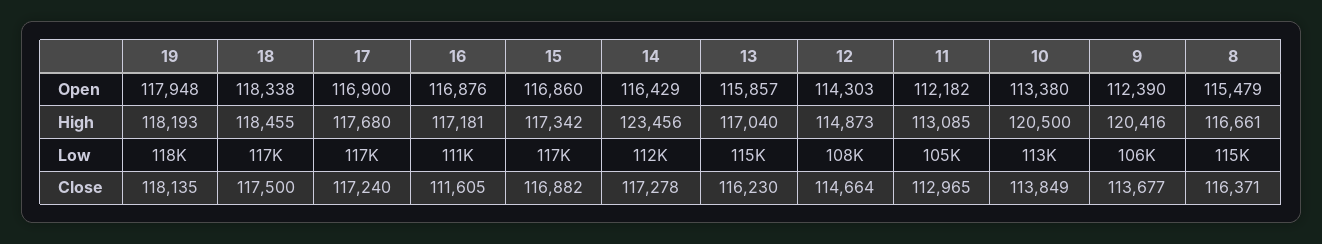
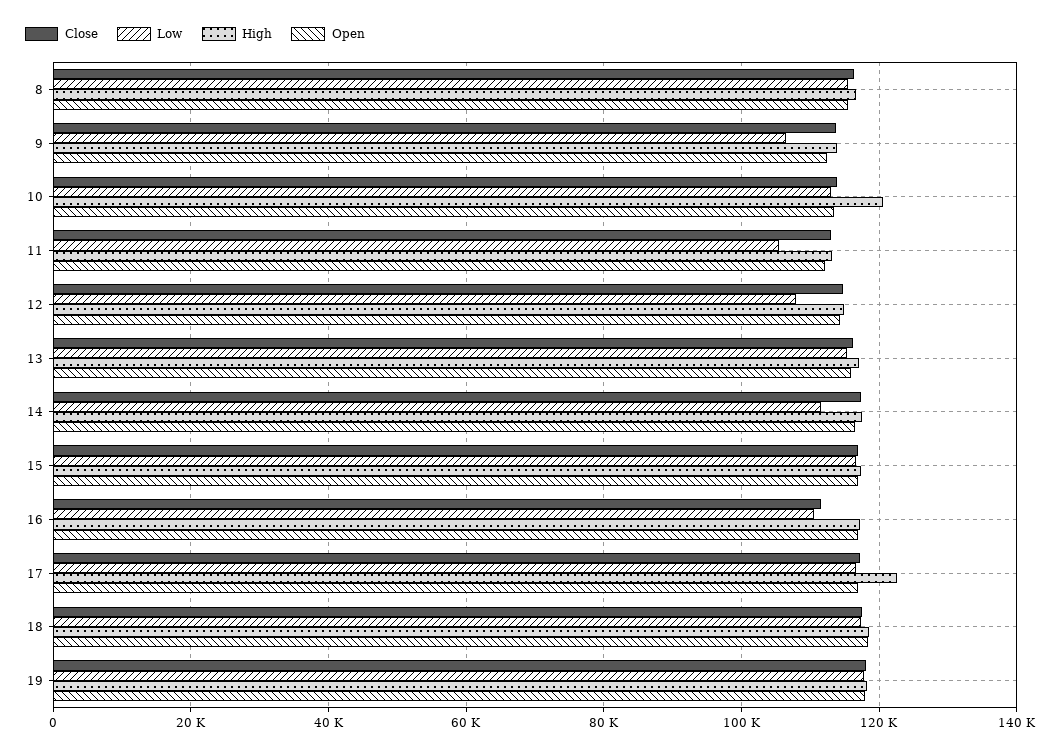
High, 17: 117680 -> 122000
High, 14: 123456 -> 118000
High, 9: 120416 -> 114000

